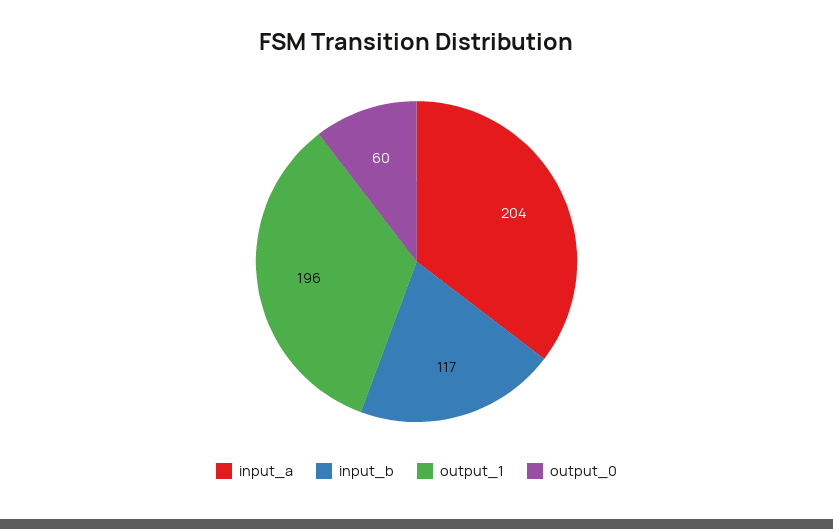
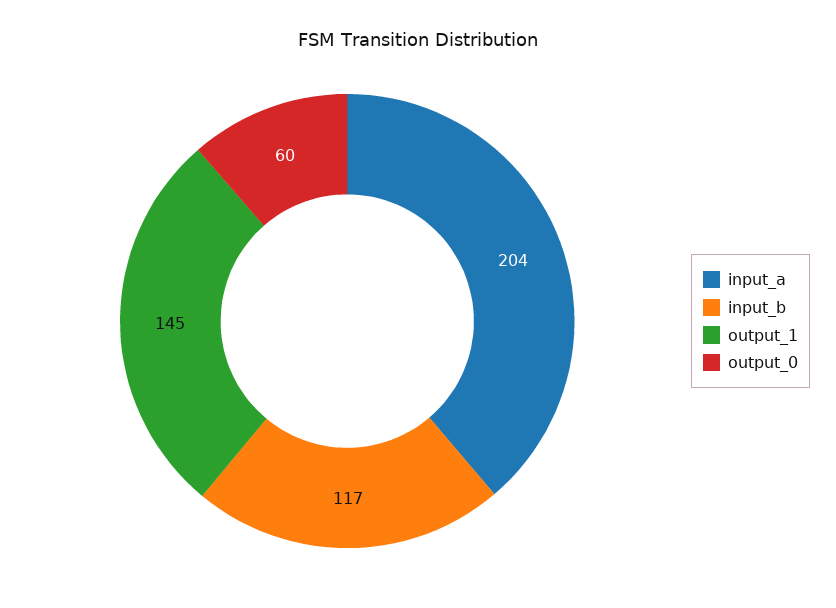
output_1: 196 -> 145

